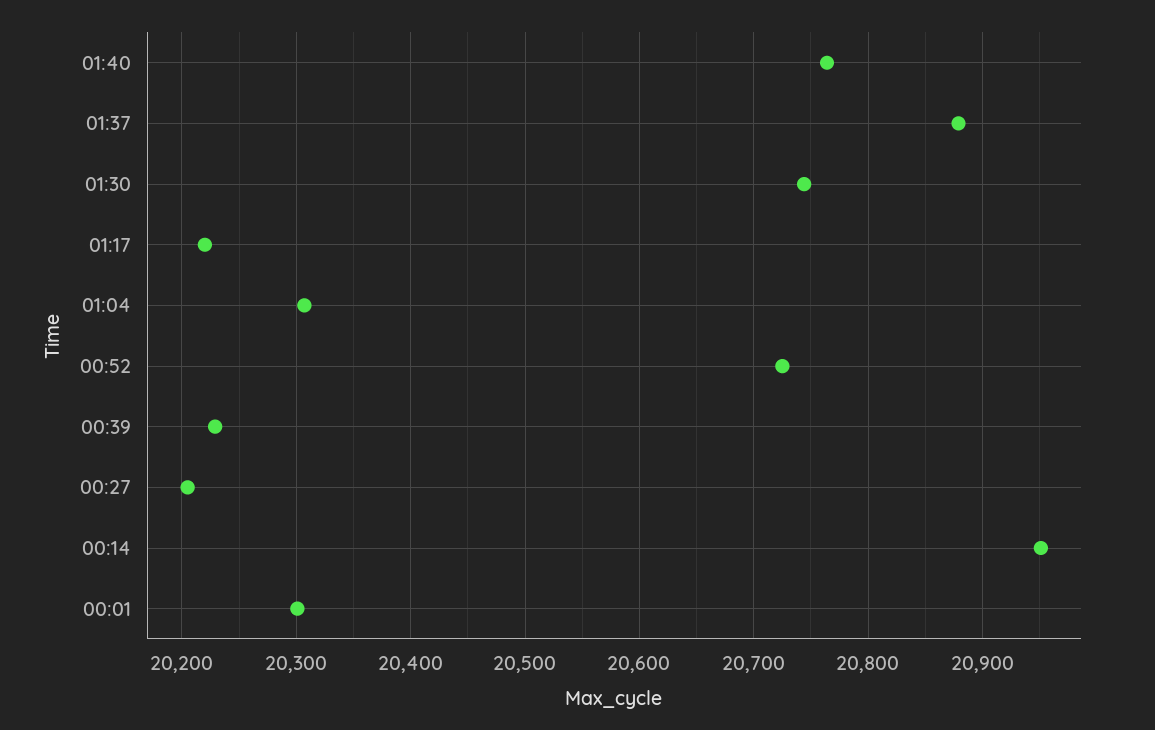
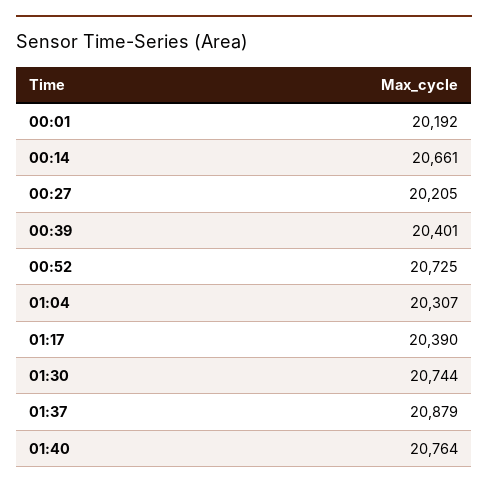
01:17: 20220 -> 20390
00:39: 20230 -> 20401
00:14: 20950 -> 20661
00:01: 20300 -> 20192

